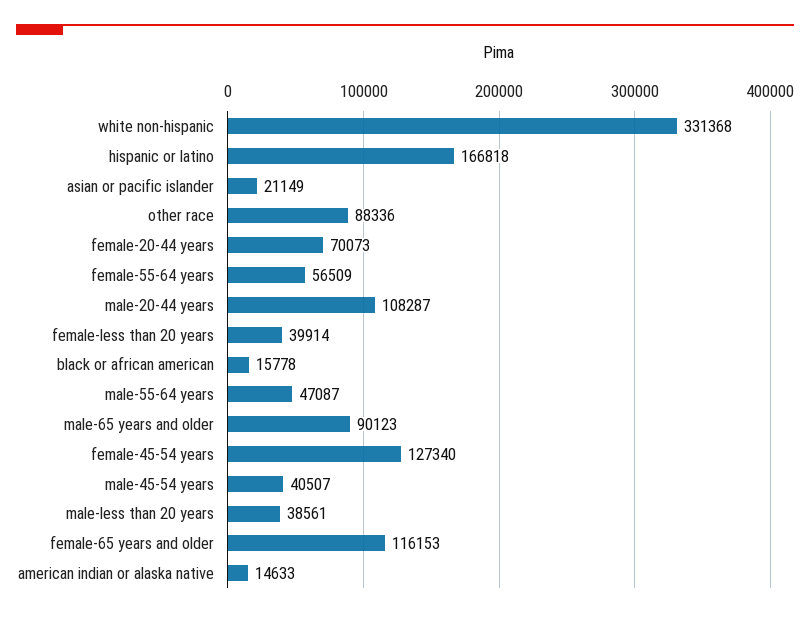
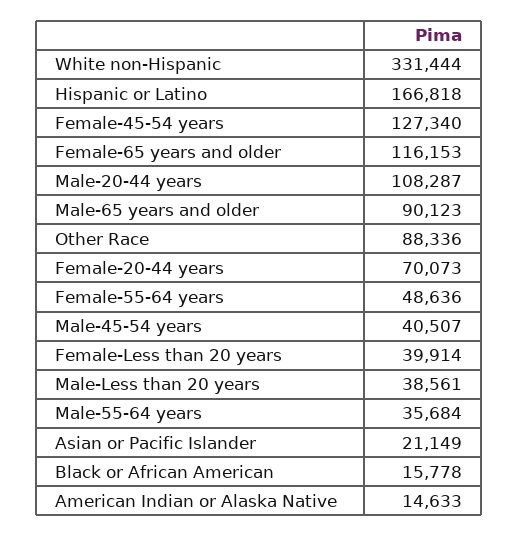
white non-hispanic: 331368 -> 331444
female-55-64 years: 56509 -> 48636
male-55-64 years: 47087 -> 35684

